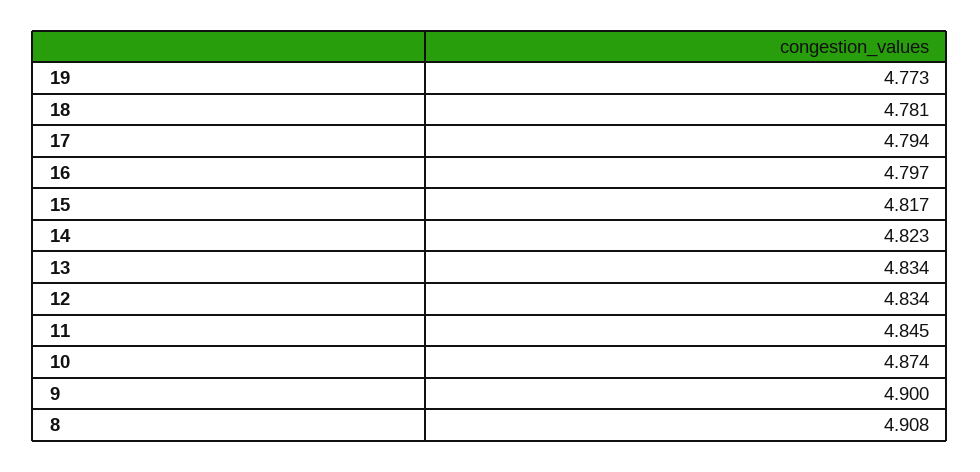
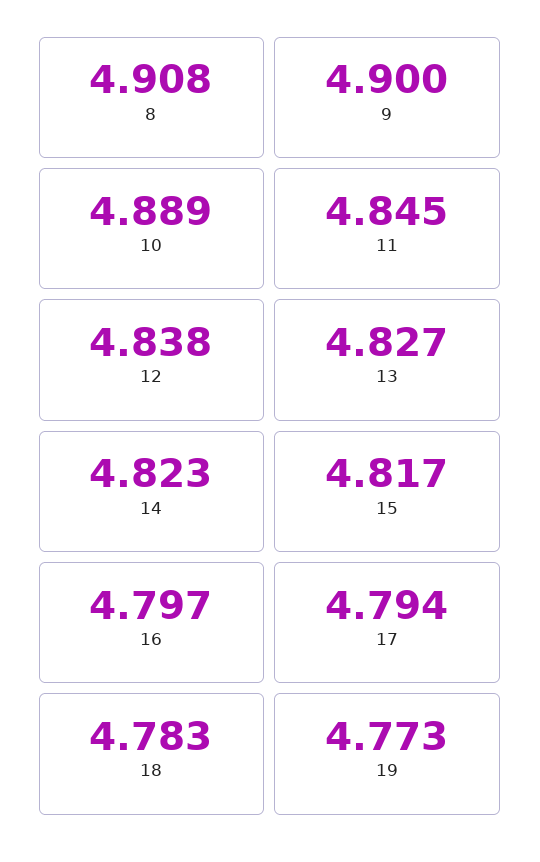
18: 4.781 -> 4.783
13: 4.834 -> 4.827
12: 4.834 -> 4.838
10: 4.874 -> 4.889

